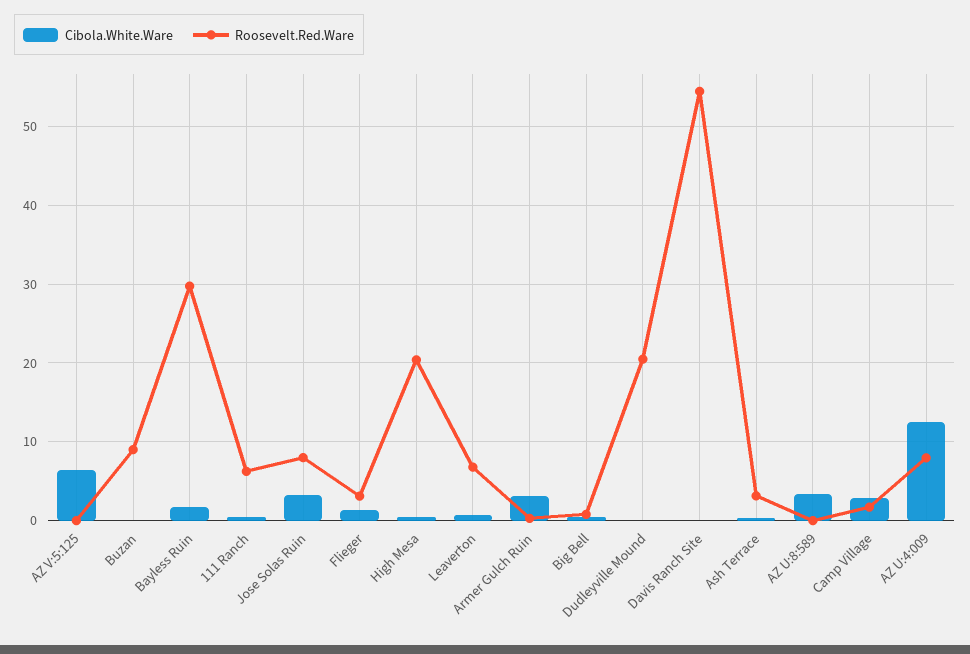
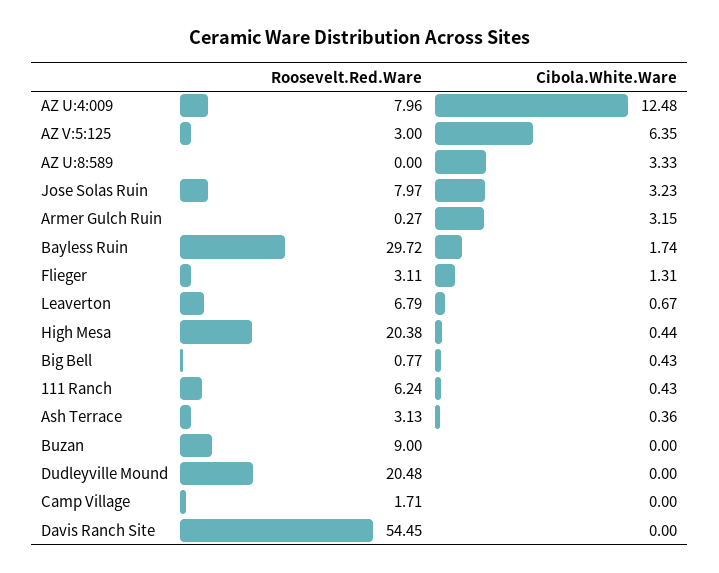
Roosevelt.Red.Ware, AZ V:5:125: 0 -> 3
Cibola.White.Ware, Camp Village: 3 -> 0

